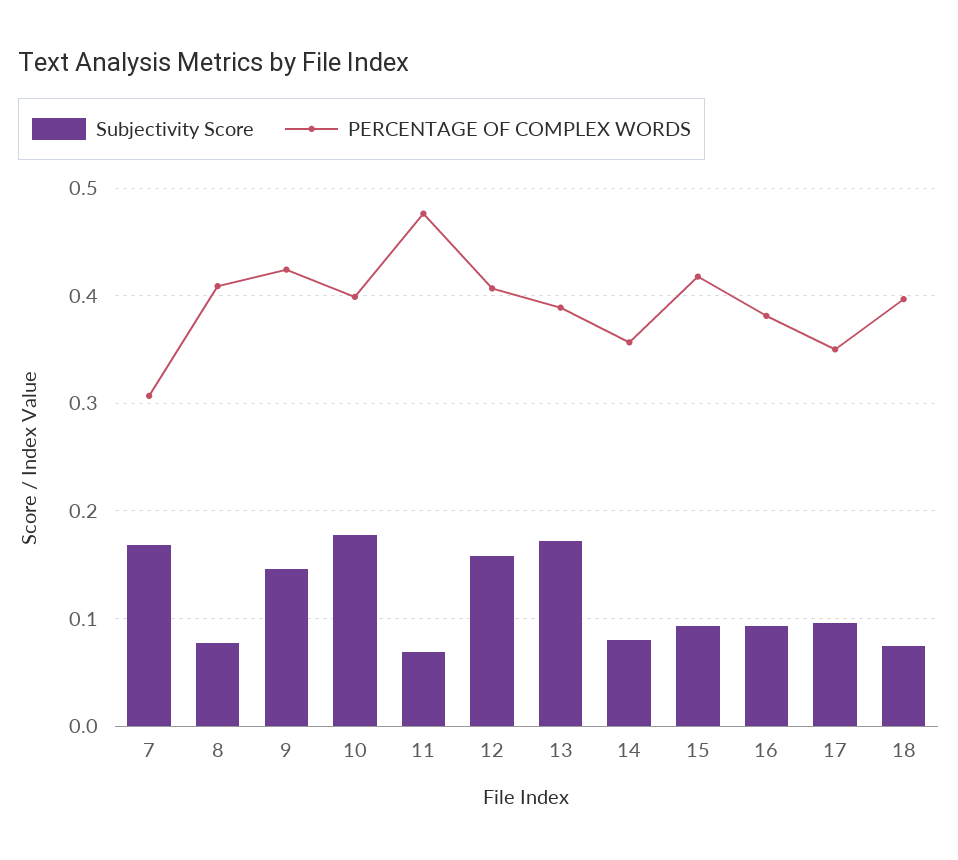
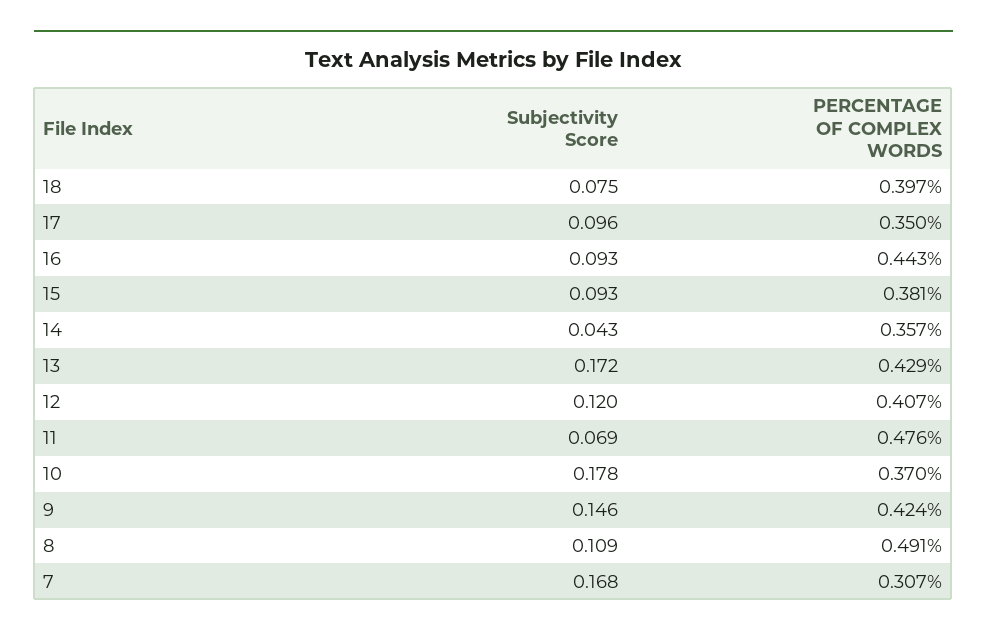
Subjectivity Score, 8: 0.08 -> 0.109
PERCENTAGE OF COMPLEX WORDS, 8: 0.41 -> 0.491
PERCENTAGE OF COMPLEX WORDS, 10: 0.4 -> 0.37
Subjectivity Score, 12: 0.16 -> 0.12
PERCENTAGE OF COMPLEX WORDS, 13: 0.39 -> 0.429
Subjectivity Score, 14: 0.08 -> 0.043
PERCENTAGE OF COMPLEX WORDS, 15: 0.42 -> 0.381
PERCENTAGE OF COMPLEX WORDS, 16: 0.38 -> 0.443

